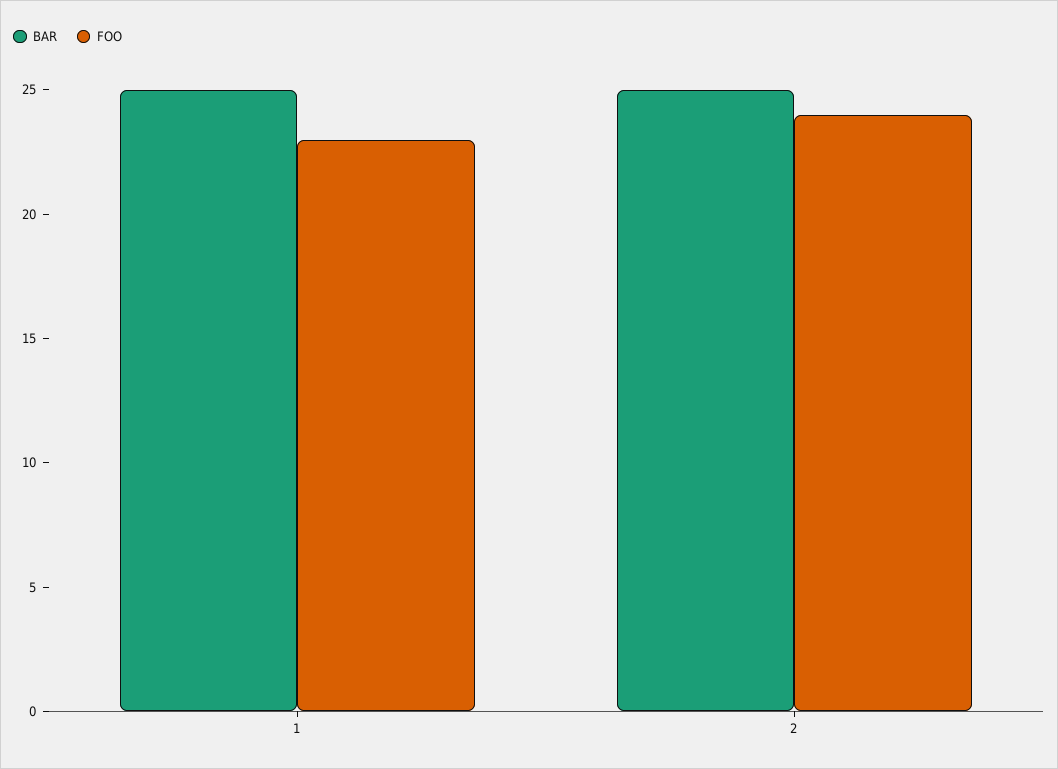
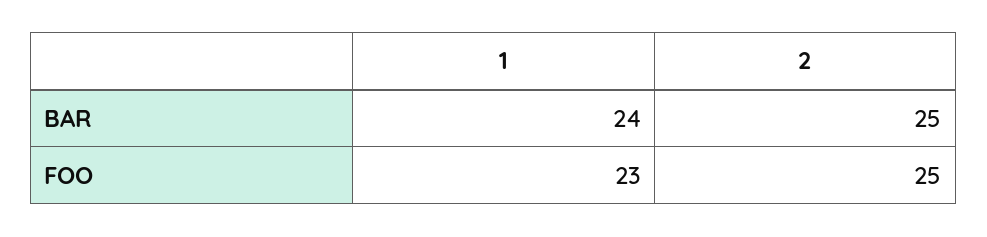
BAR, 1: 25 -> 24
FOO, 2: 24 -> 25

